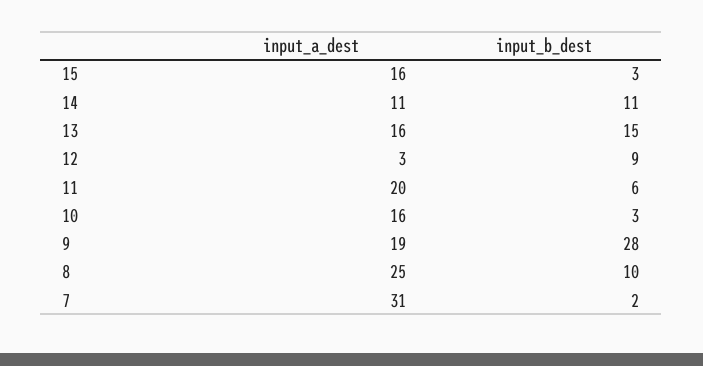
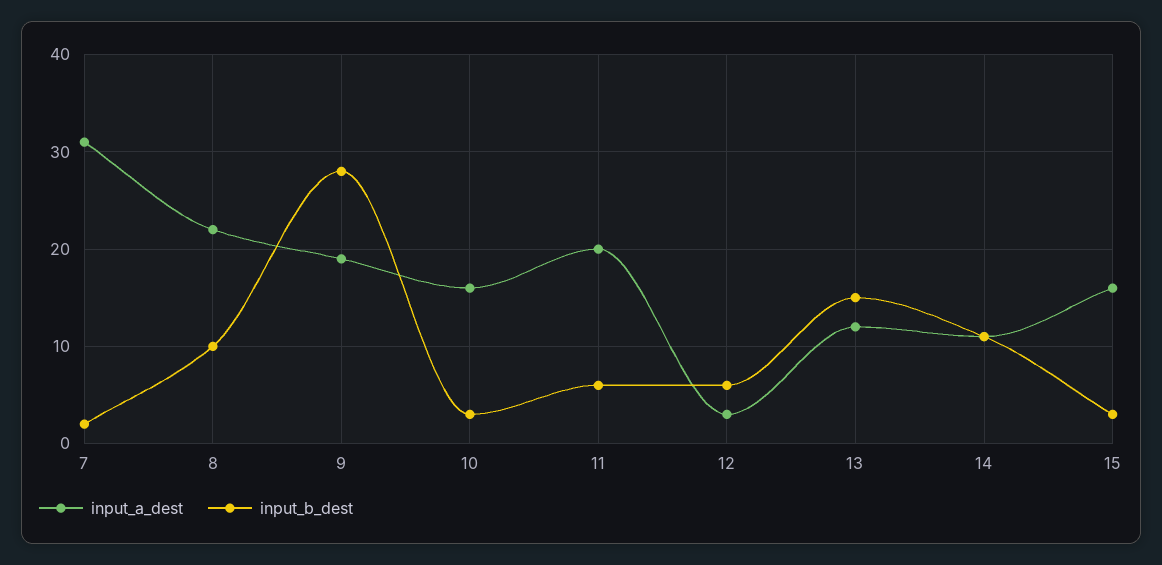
input_a_dest, 13: 16 -> 12
input_b_dest, 12: 9 -> 6
input_a_dest, 8: 25 -> 22

